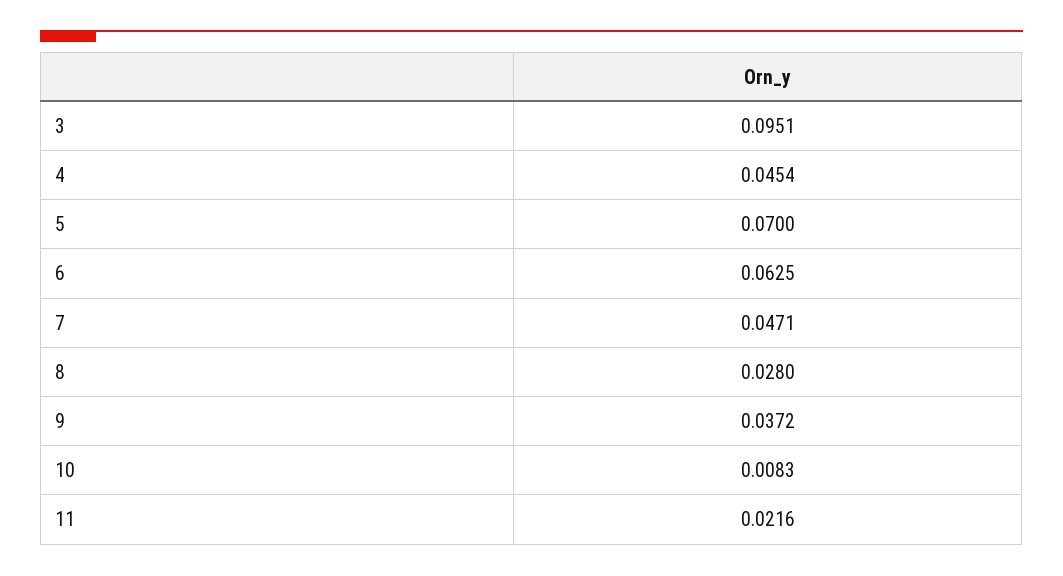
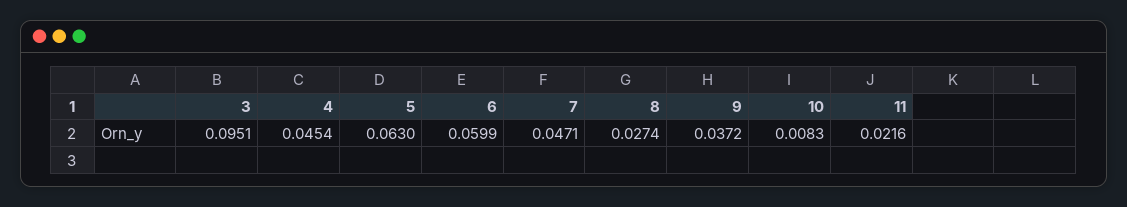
5: 0.07 -> 0.063
6: 0.0625 -> 0.0599
8: 0.028 -> 0.0274

